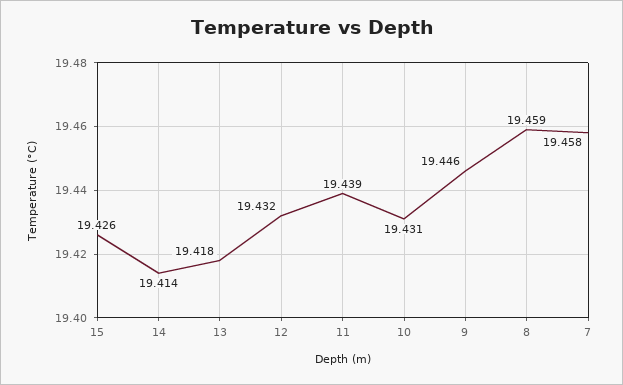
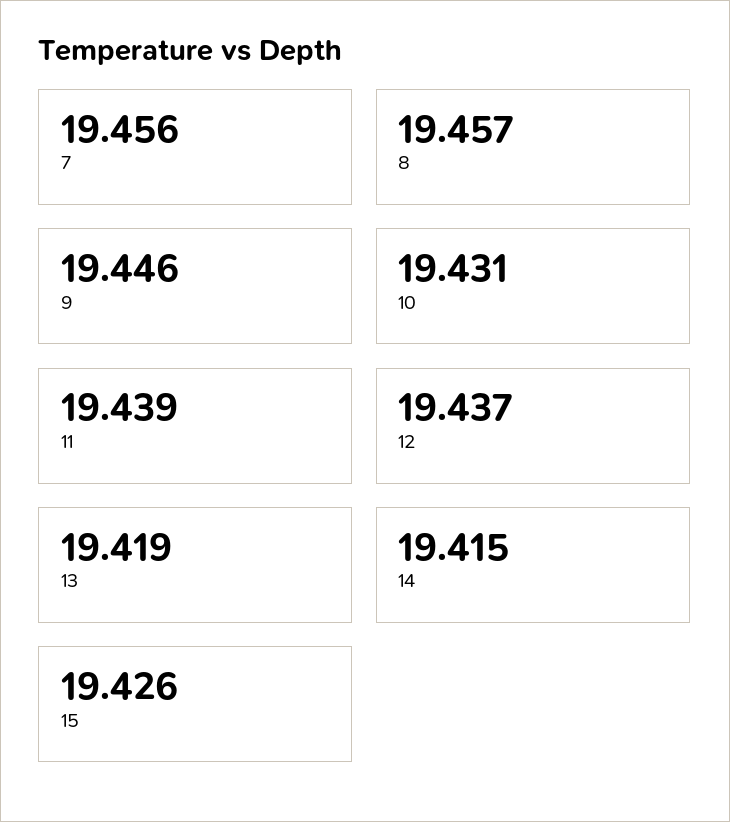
14: 19.414 -> 19.415
13: 19.418 -> 19.419
12: 19.432 -> 19.437
8: 19.459 -> 19.457
7: 19.458 -> 19.456

